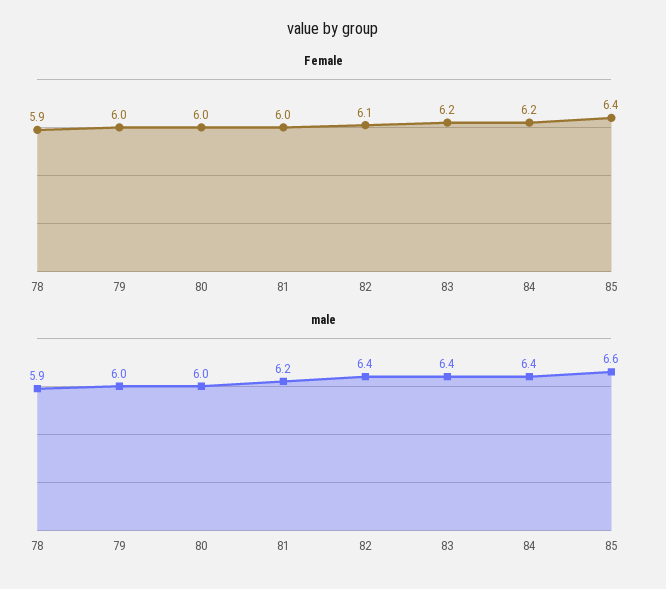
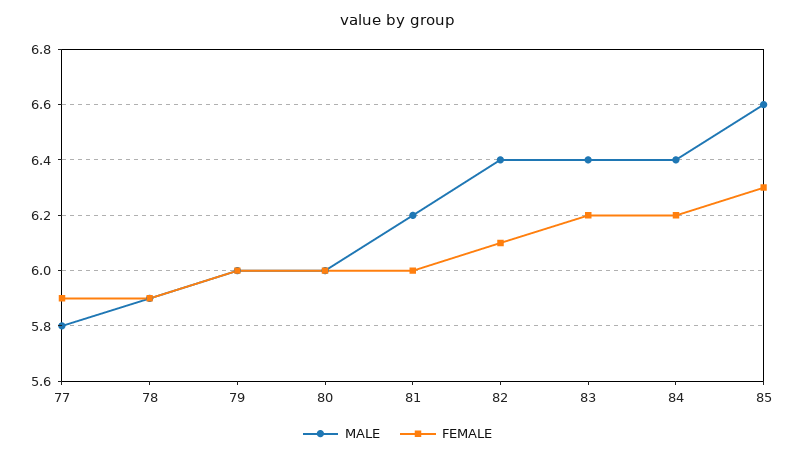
Female, 85: 6.4 -> 6.3
male, 77: none -> 5.8
Female, 77: none -> 5.9

